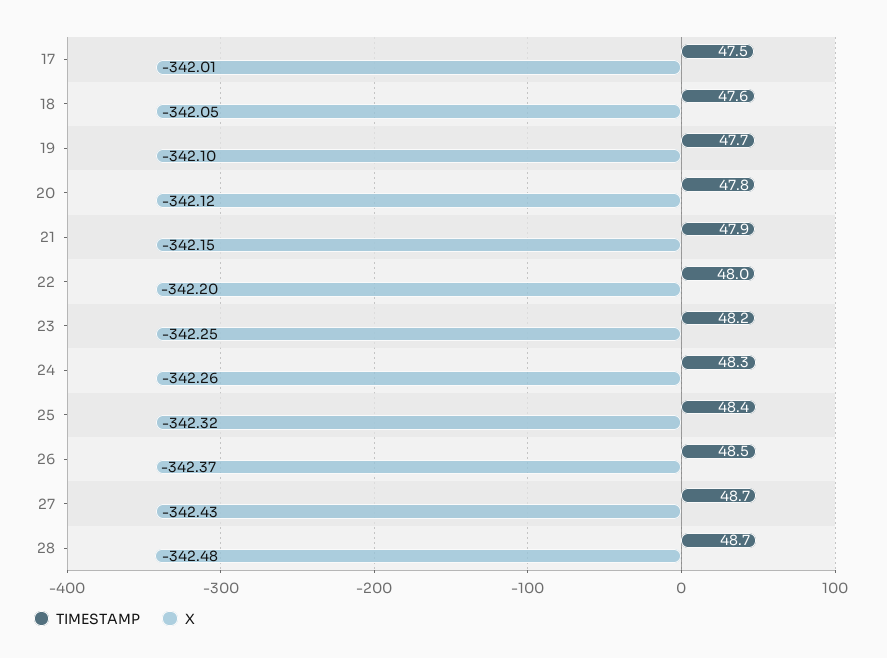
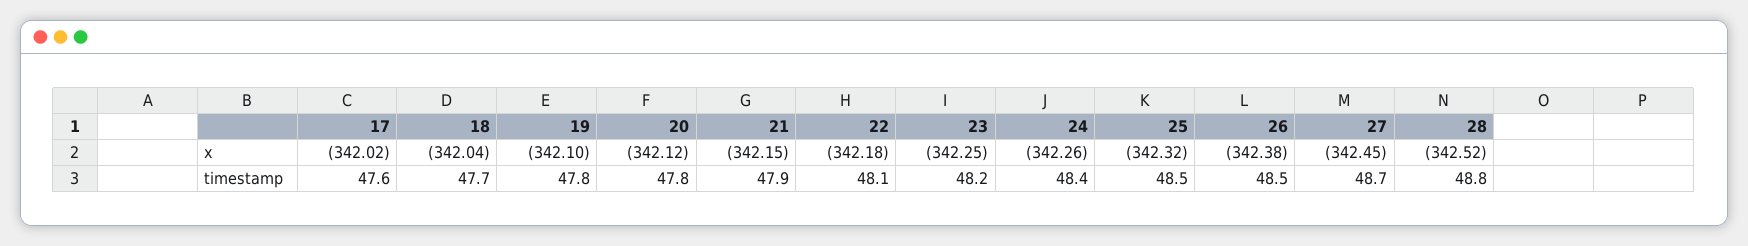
TIMESTAMP, 17: 47.5 -> 47.6
X, 17: -342.01 -> -342.02
TIMESTAMP, 18: 47.6 -> 47.7
X, 18: -342.05 -> -342.04
TIMESTAMP, 19: 47.7 -> 47.8
TIMESTAMP, 22: 48 -> 48.1
X, 22: -342.2 -> -342.18
TIMESTAMP, 24: 48.3 -> 48.4
TIMESTAMP, 25: 48.4 -> 48.5
X, 26: -342.37 -> -342.38
X, 27: -342.43 -> -342.45
TIMESTAMP, 28: 48.7 -> 48.8
X, 28: -342.48 -> -342.52

